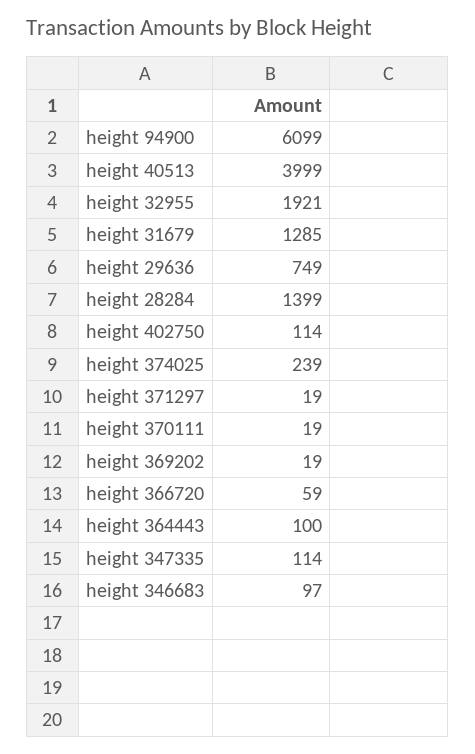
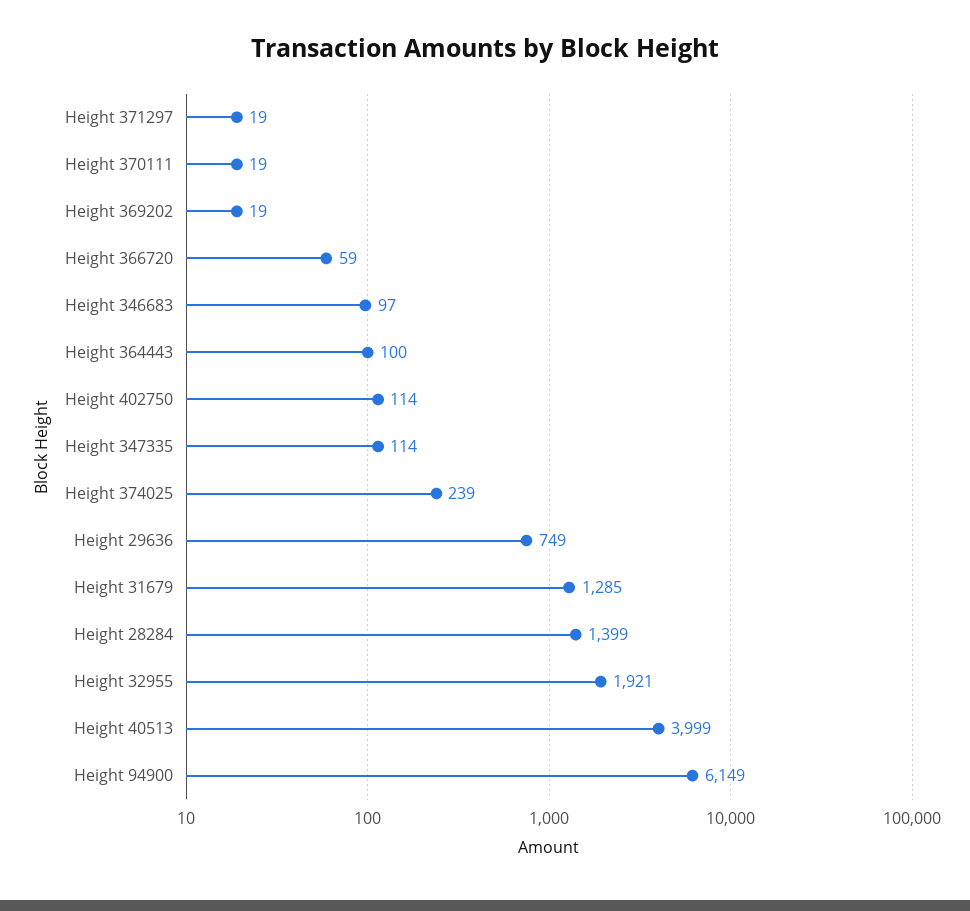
height 94900: 6099 -> 6149

